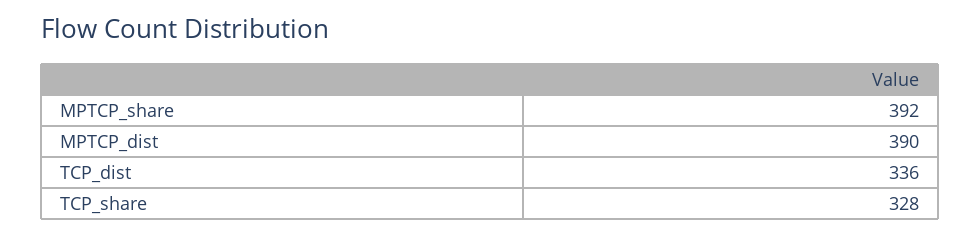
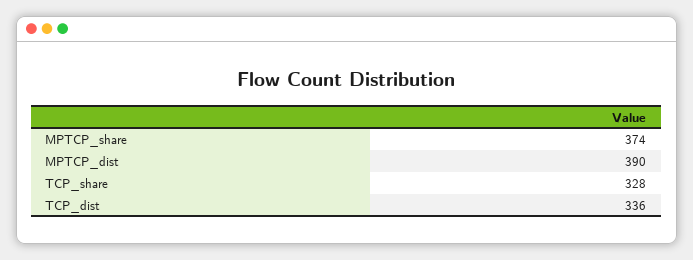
MPTCP_share: 392 -> 374

